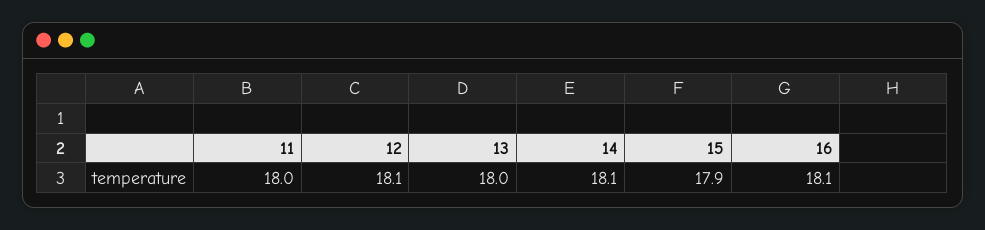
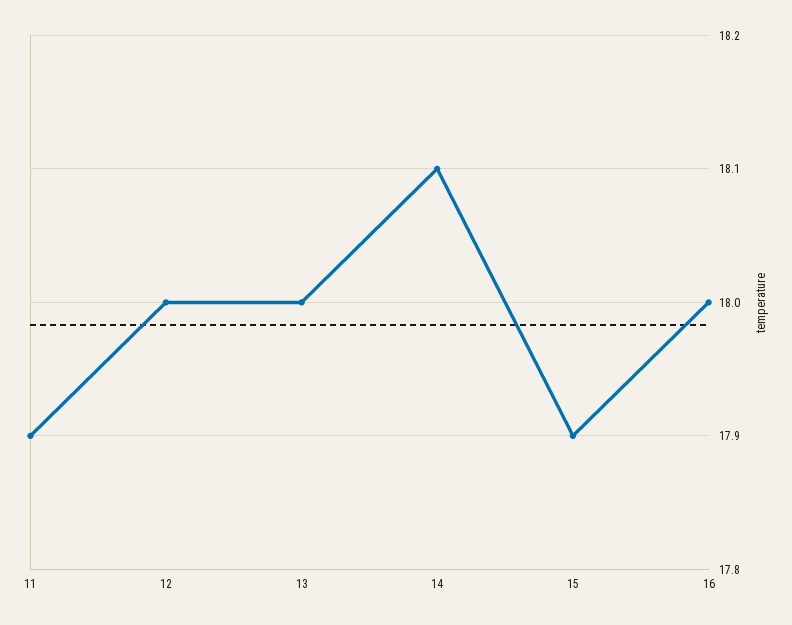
11: 18 -> 17.9
12: 18.1 -> 18
16: 18.1 -> 18

